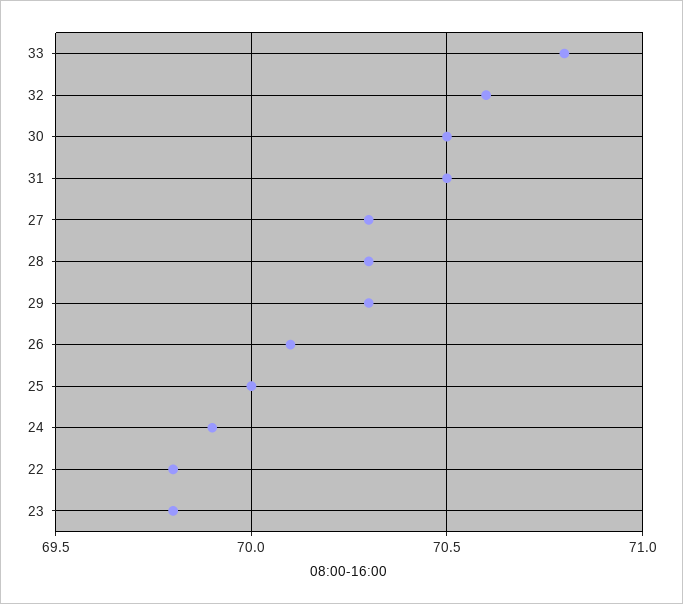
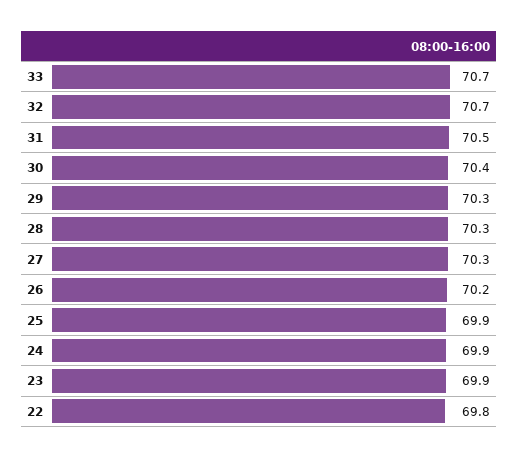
33: 70.8 -> 70.7
32: 70.6 -> 70.7
30: 70.5 -> 70.4
26: 70.1 -> 70.2
25: 70 -> 69.9
23: 69.8 -> 69.9

